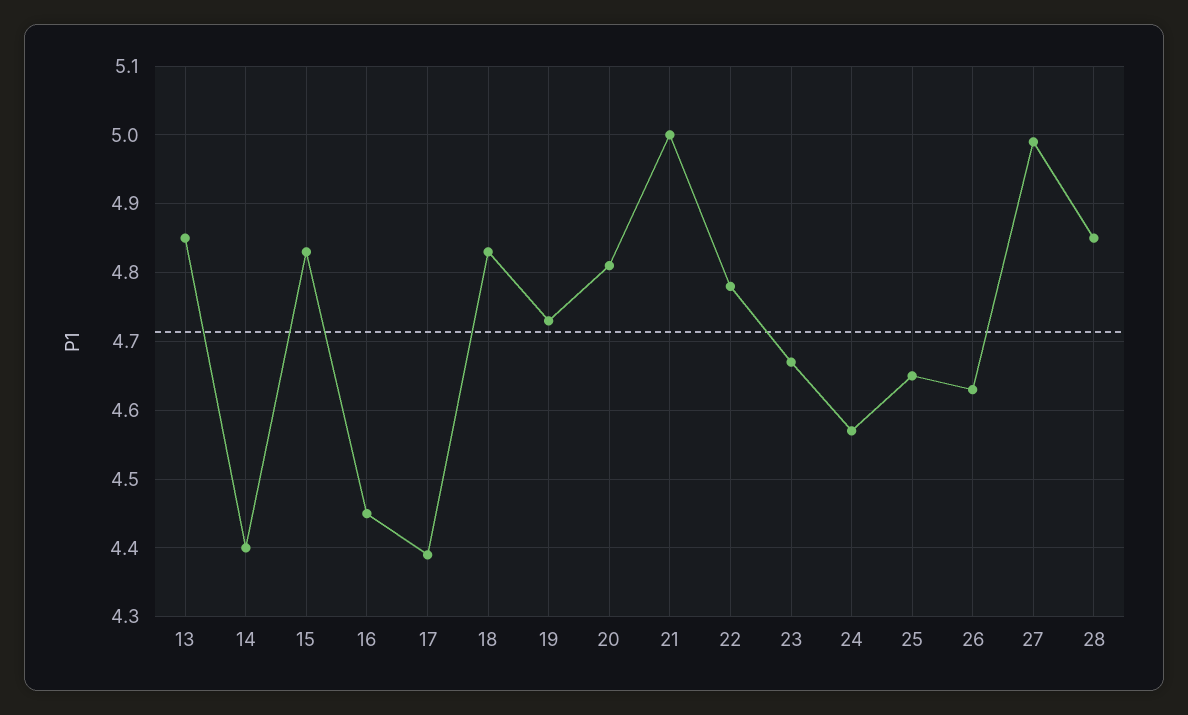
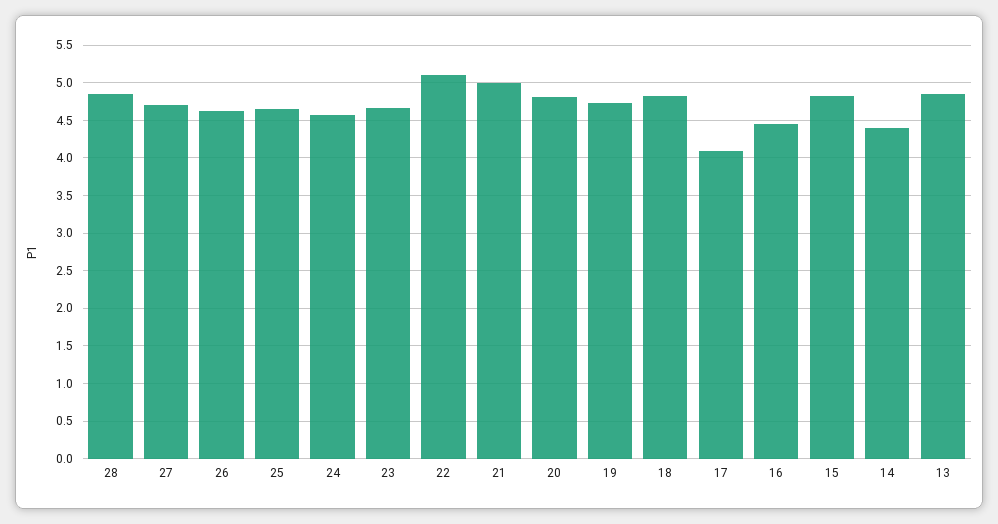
17: 4.39 -> 4.1
22: 4.78 -> 5.1
27: 4.99 -> 4.7

